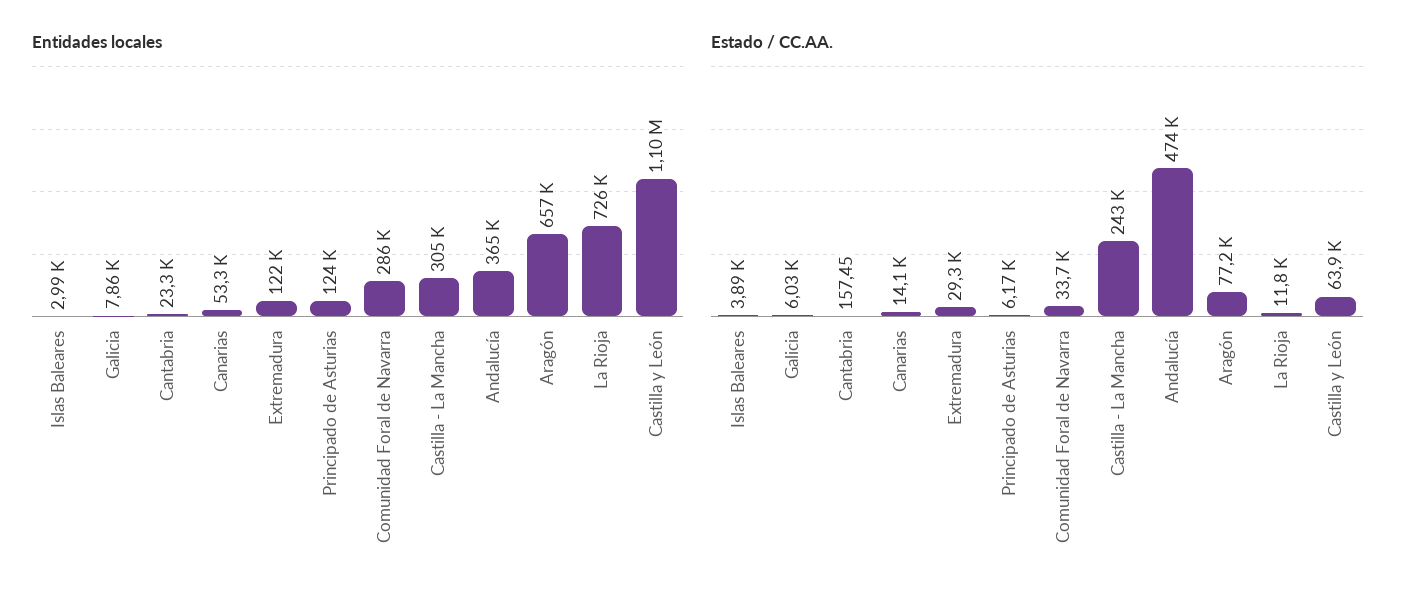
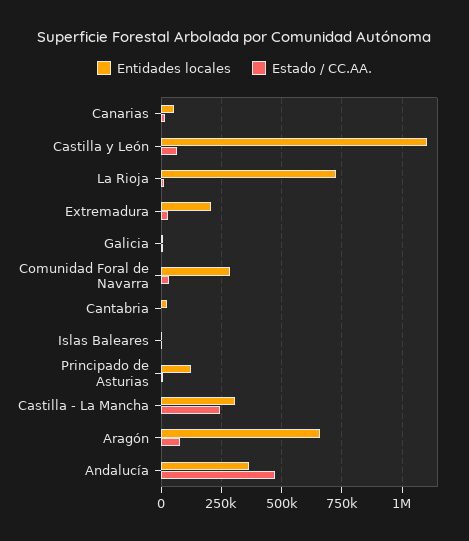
Entidades locales, Extremadura: 122000 -> 200000

